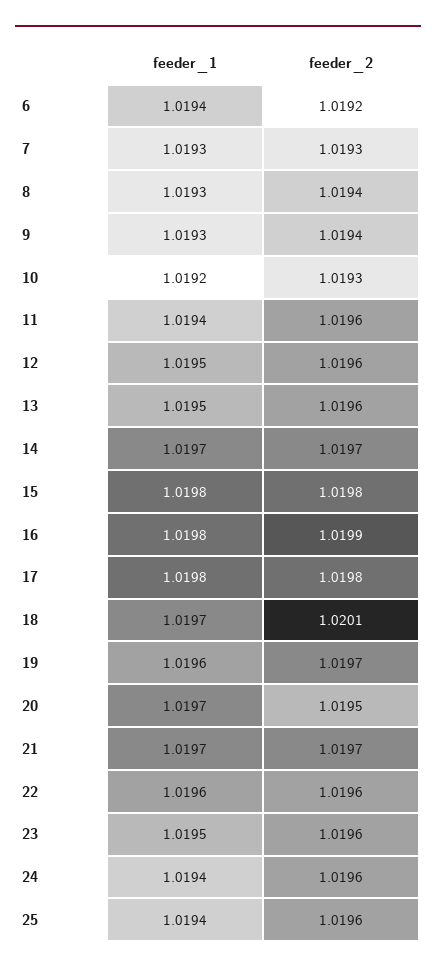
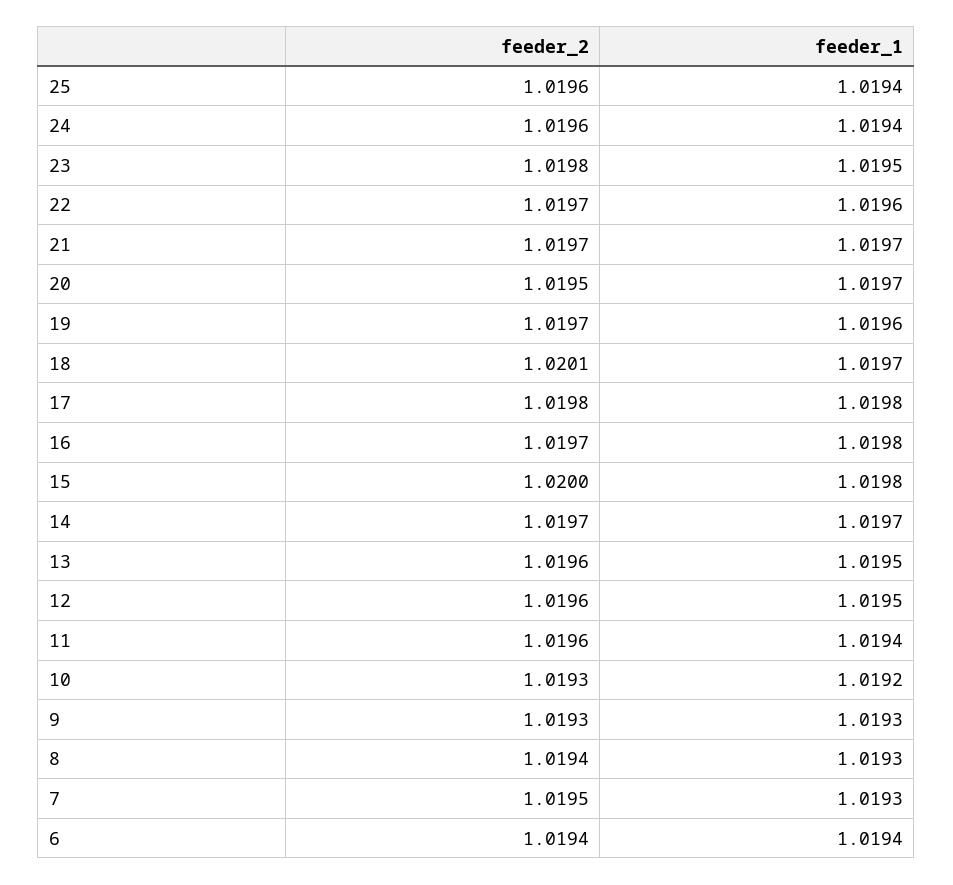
feeder_2, 6: 1.0192 -> 1.0194
feeder_2, 7: 1.0193 -> 1.0195
feeder_2, 9: 1.0194 -> 1.0193
feeder_2, 15: 1.0198 -> 1.02
feeder_2, 16: 1.0199 -> 1.0197
feeder_2, 22: 1.0196 -> 1.0197
feeder_2, 23: 1.0196 -> 1.0198

